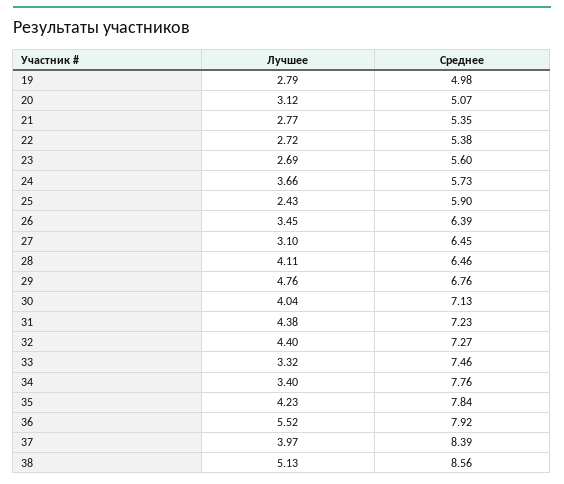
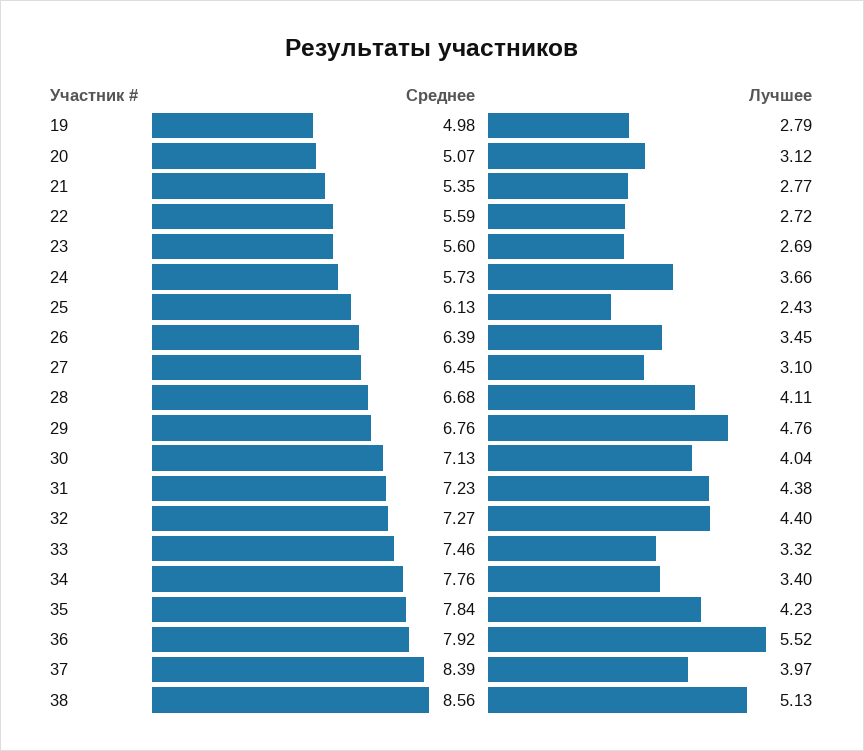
Среднее, 22: 5.38 -> 5.59
Среднее, 25: 5.9 -> 6.13
Среднее, 28: 6.46 -> 6.68

